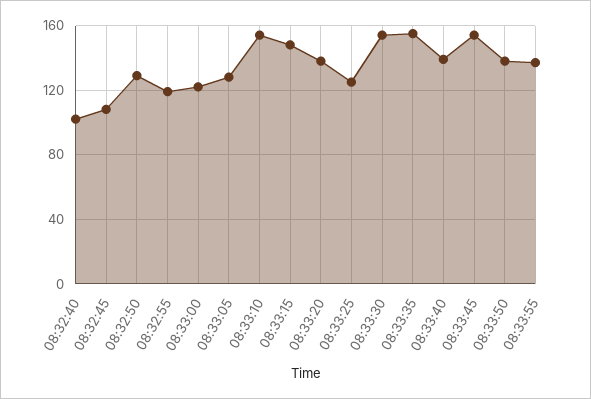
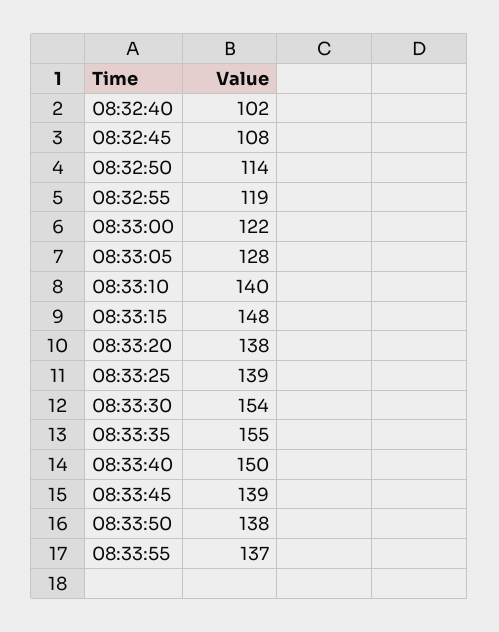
08:32:50: 130 -> 114
08:33:10: 155 -> 140
08:33:25: 125 -> 139
08:33:40: 140 -> 150
08:33:45: 155 -> 139

